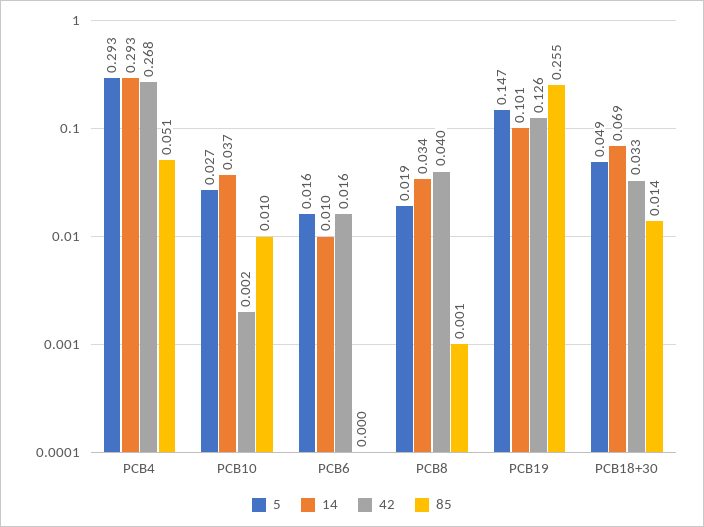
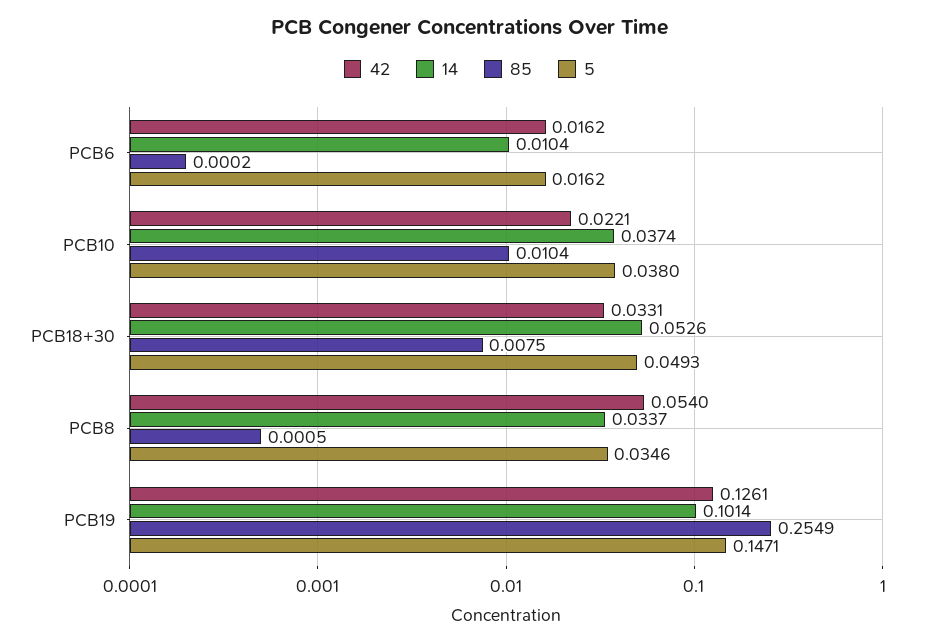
5, PCB4: 0.293 -> none
14, PCB4: 0.293 -> none
42, PCB4: 0.268 -> none
85, PCB4: 0.051 -> none
5, PCB10: 0.027 -> 0.038
42, PCB10: 0.002 -> 0.0221
5, PCB8: 0.019 -> 0.0346
42, PCB8: 0.04 -> 0.054
14, PCB18+30: 0.069 -> 0.0526
85, PCB18+30: 0.014 -> 0.0075

